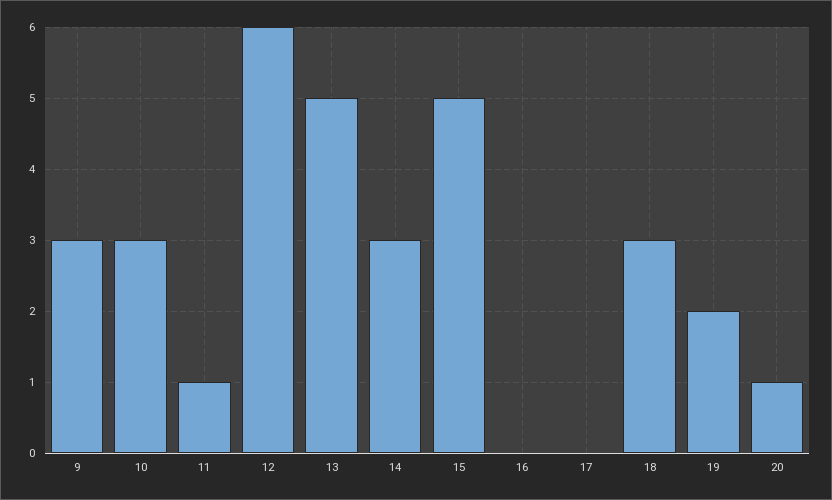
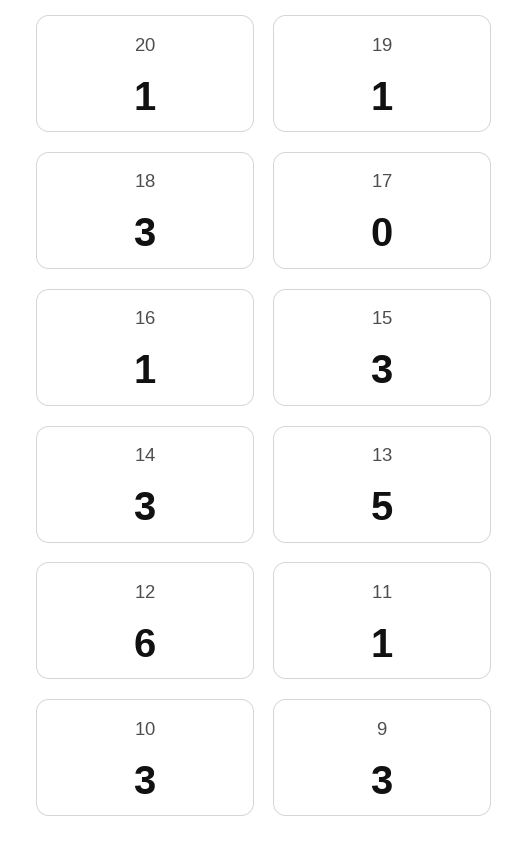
15: 5 -> 3
16: 0 -> 1
19: 2 -> 1

